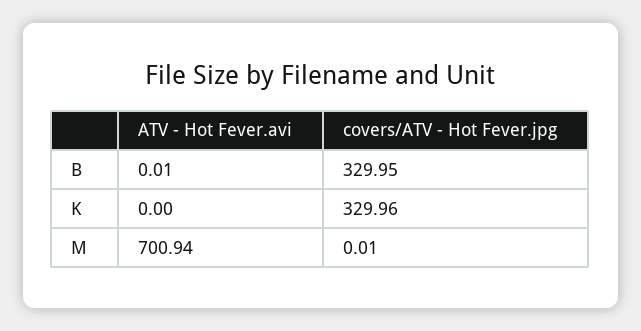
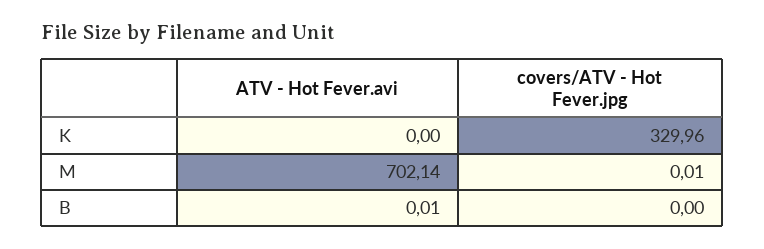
covers/ATV - Hot Fever.jpg, B: 329.95 -> 0
ATV - Hot Fever.avi, M: 700.94 -> 702.14

